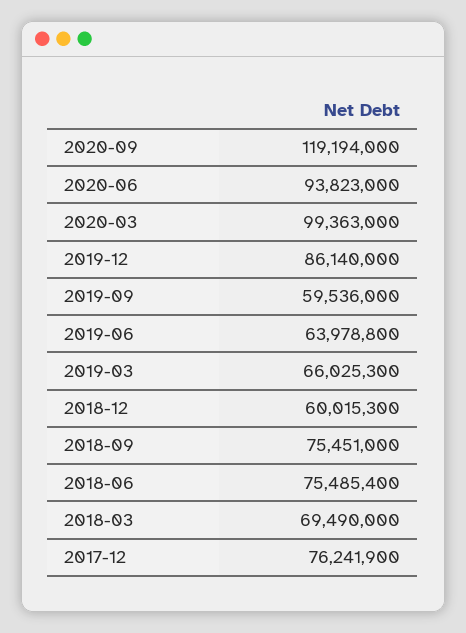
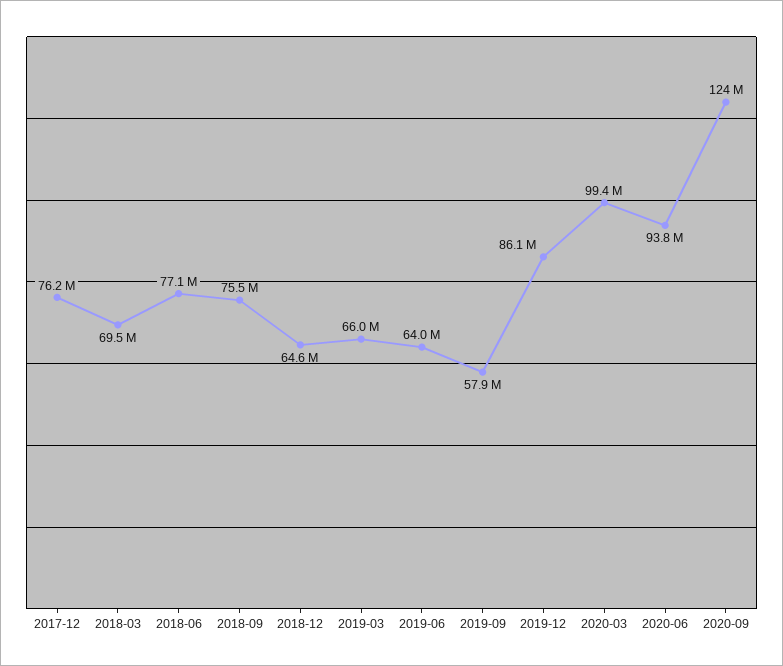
2020-09: 119194000 -> 124000000
2019-09: 59536000 -> 57900000
2018-12: 60015300 -> 64600000
2018-06: 75485400 -> 77100000

